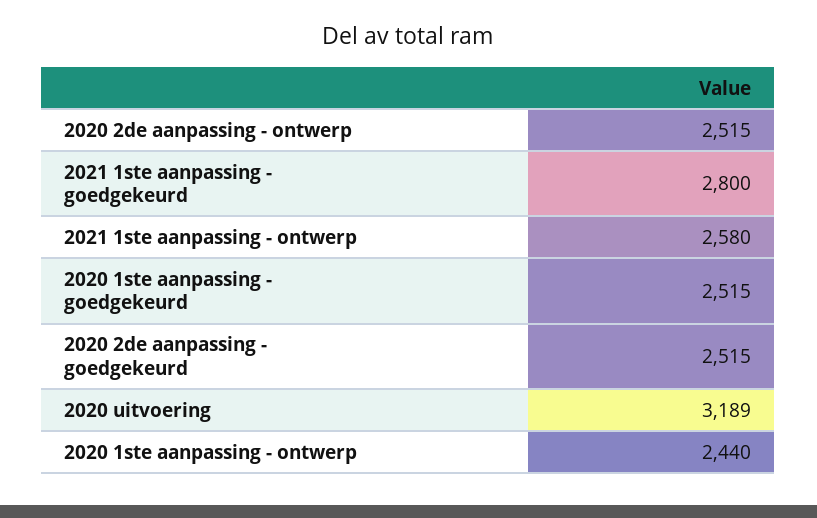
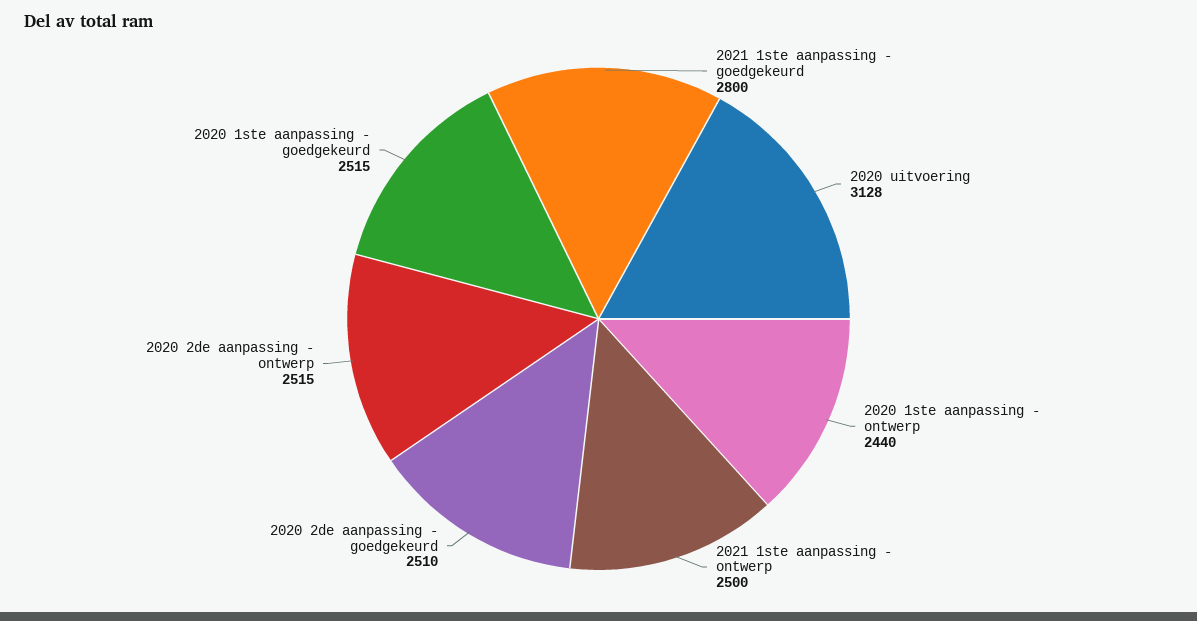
2021 1ste aanpassing - ontwerp: 2580 -> 2500
2020 2de aanpassing - goedgekeurd: 2515 -> 2510
2020 uitvoering: 3189 -> 3128

